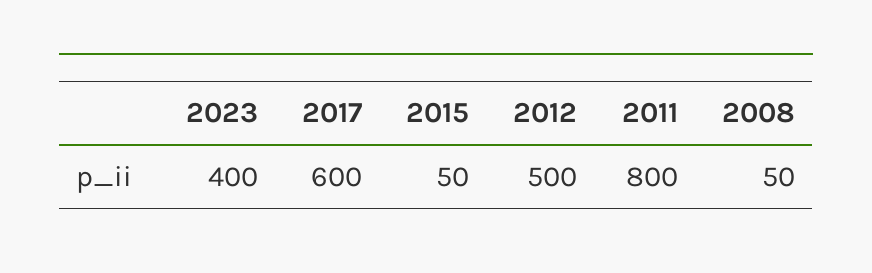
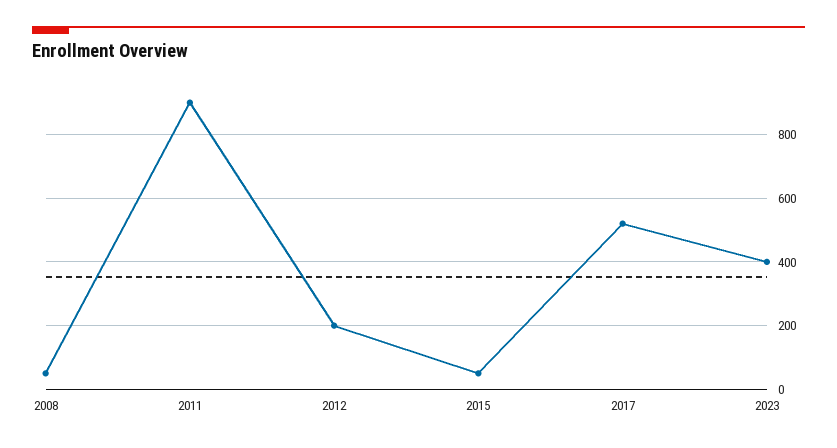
2017: 600 -> 520
2012: 500 -> 200
2011: 800 -> 900

